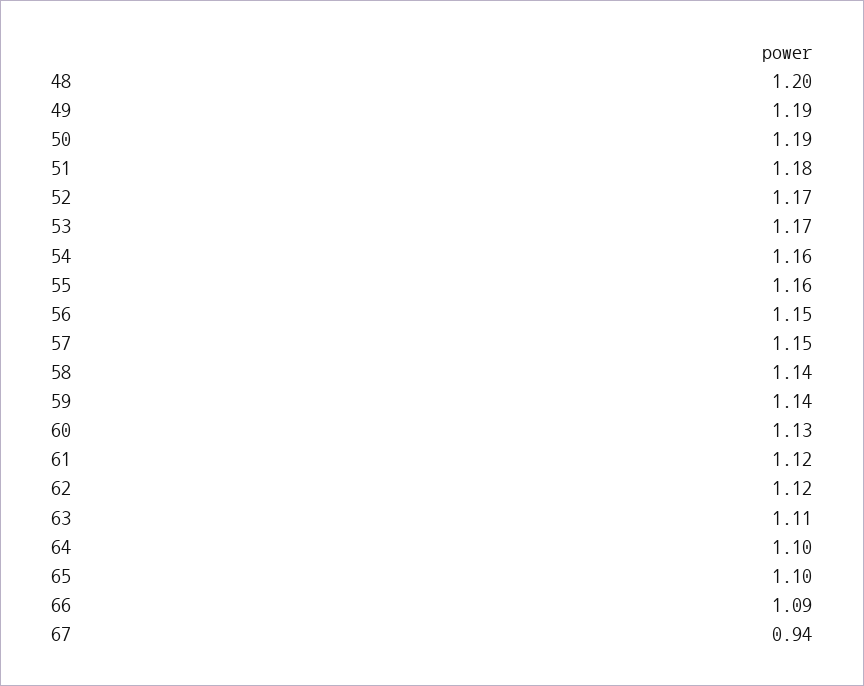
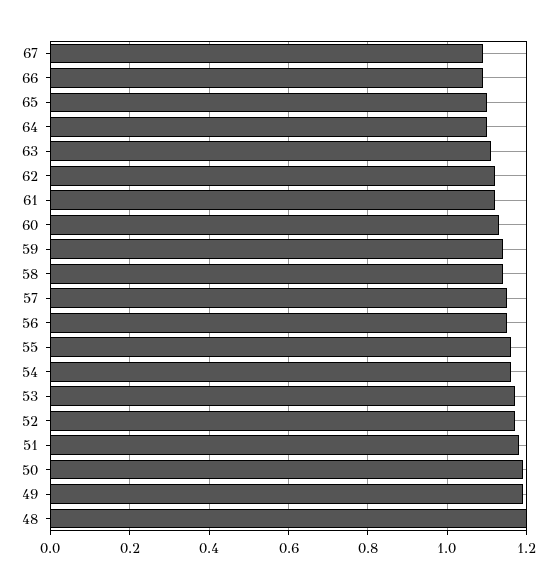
67: 0.94 -> 1.1

